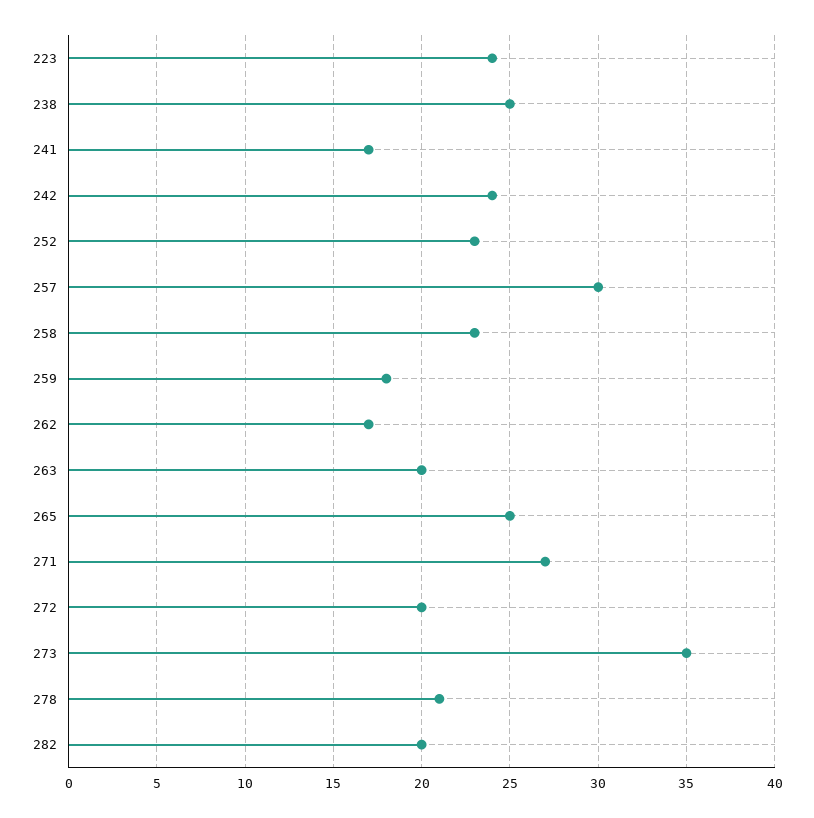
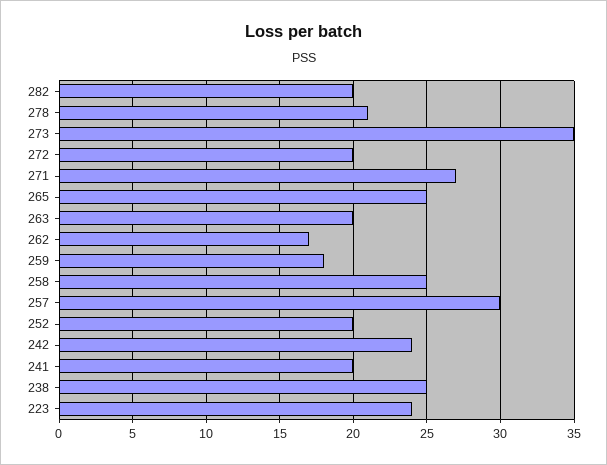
241: 17 -> 20
252: 23 -> 20
258: 23 -> 25

